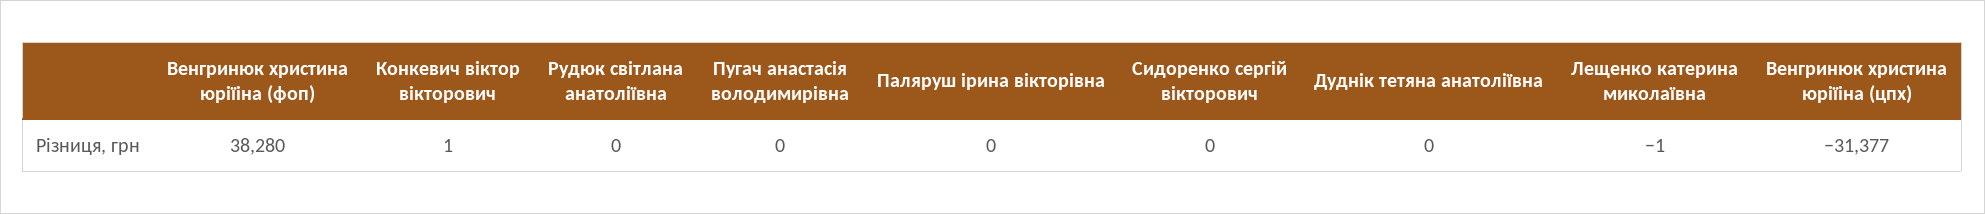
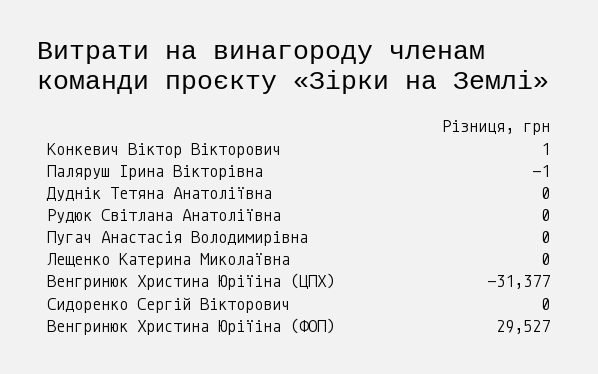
Венгринюк христина юріїіна (фоп): 38280 -> 29527
Паляруш ірина вікторівна: 0 -> -1
Лещенко катерина миколаївна: -1 -> 0

